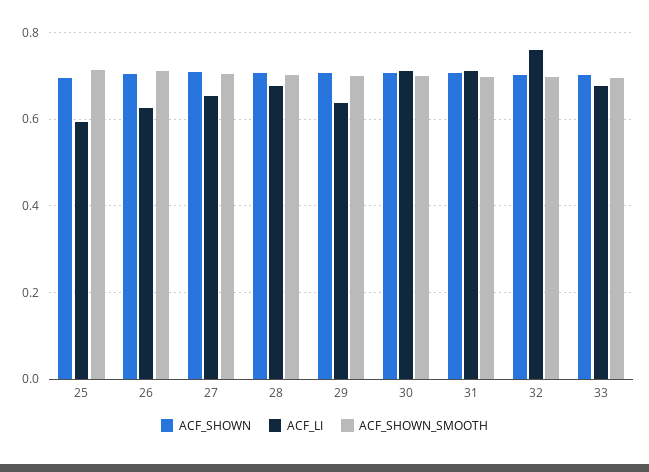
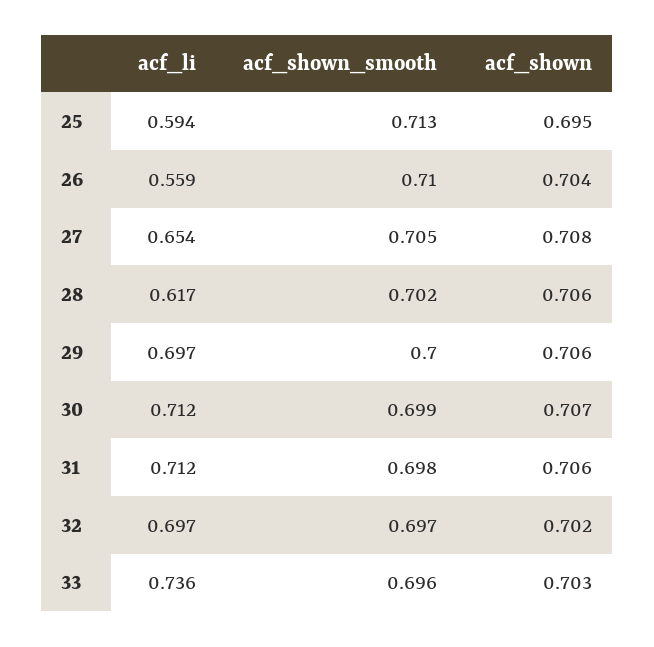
ACF_LI, 26: 0.62 -> 0.559
ACF_LI, 28: 0.68 -> 0.617
ACF_LI, 29: 0.64 -> 0.697
ACF_LI, 32: 0.76 -> 0.697
ACF_LI, 33: 0.68 -> 0.736

